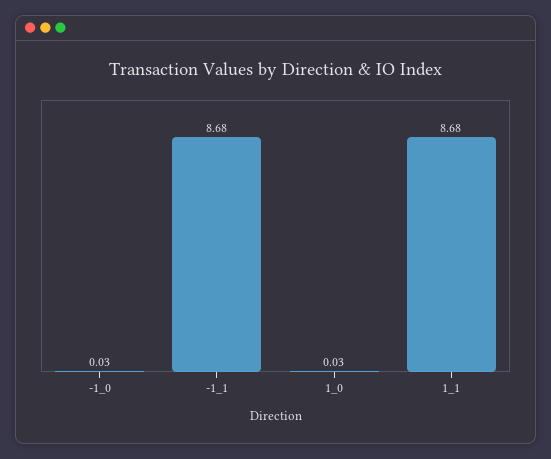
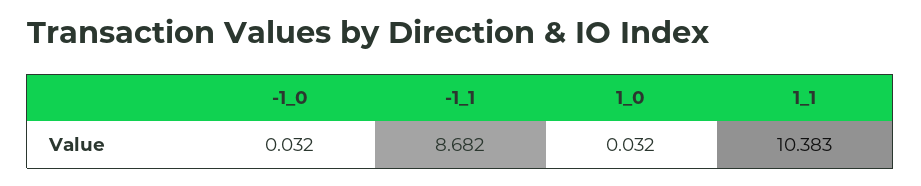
1_1: 8.68 -> 10.383

